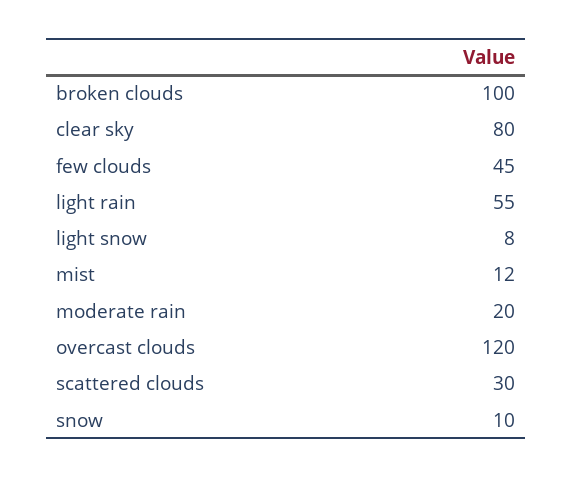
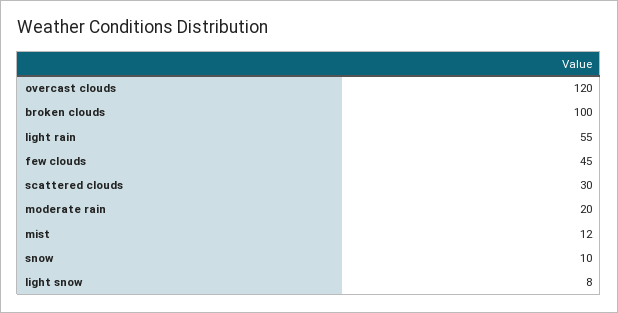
clear sky: 80 -> none

